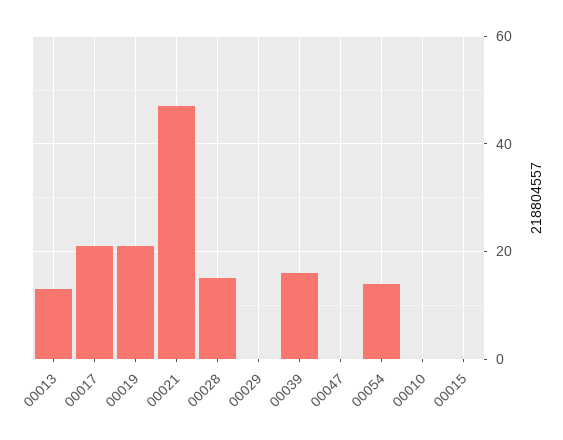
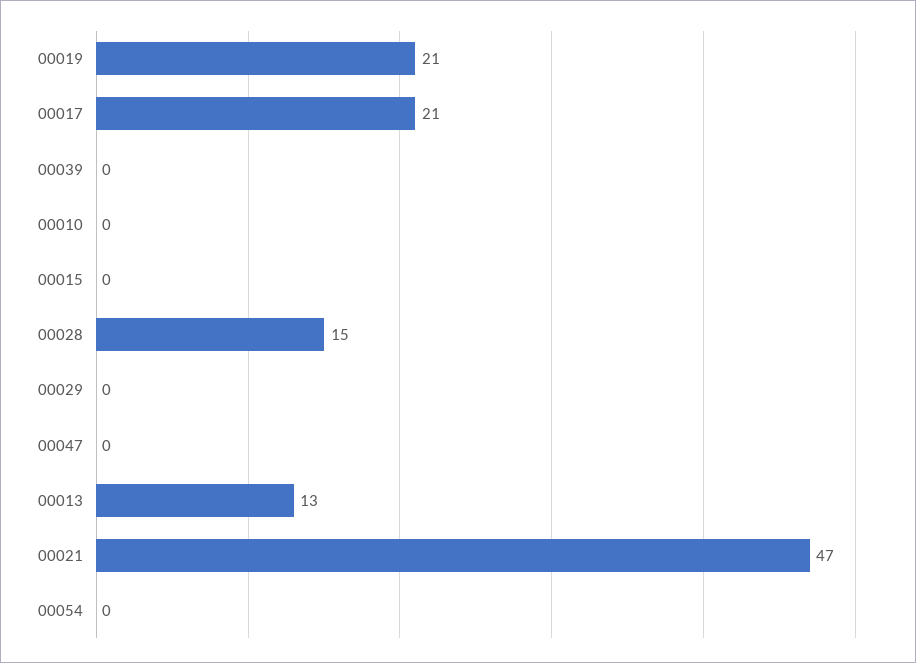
00039: 15 -> 0
00054: 15 -> 0

